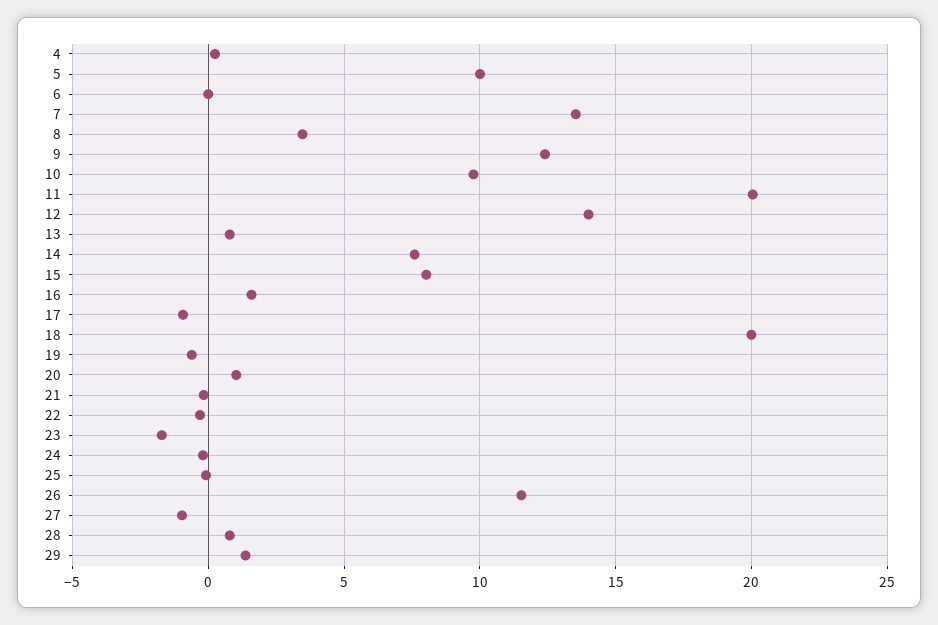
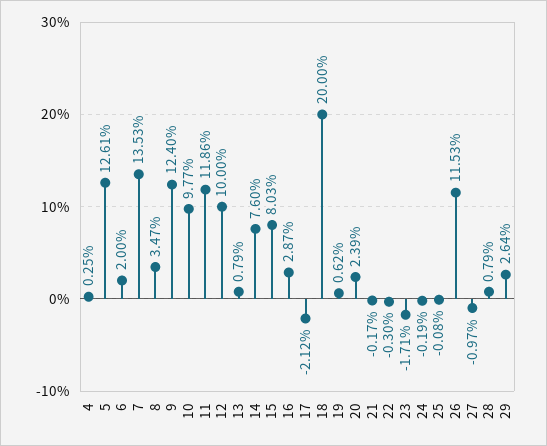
5: 10 -> 12.61
6: 0 -> 2
11: 20 -> 11.86
12: 14 -> 10
16: 1.5 -> 2.87
17: -1 -> -2.12
19: -0.5 -> 0.62
20: 1 -> 2.39
29: 1.5 -> 2.64

